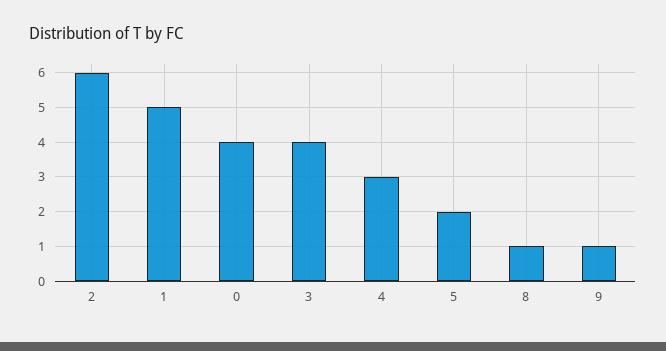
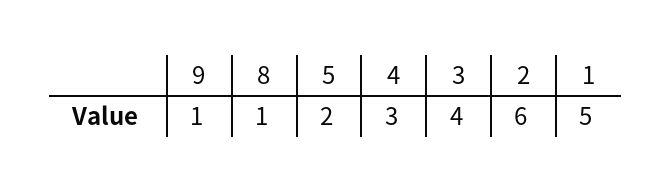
0: 4 -> none

